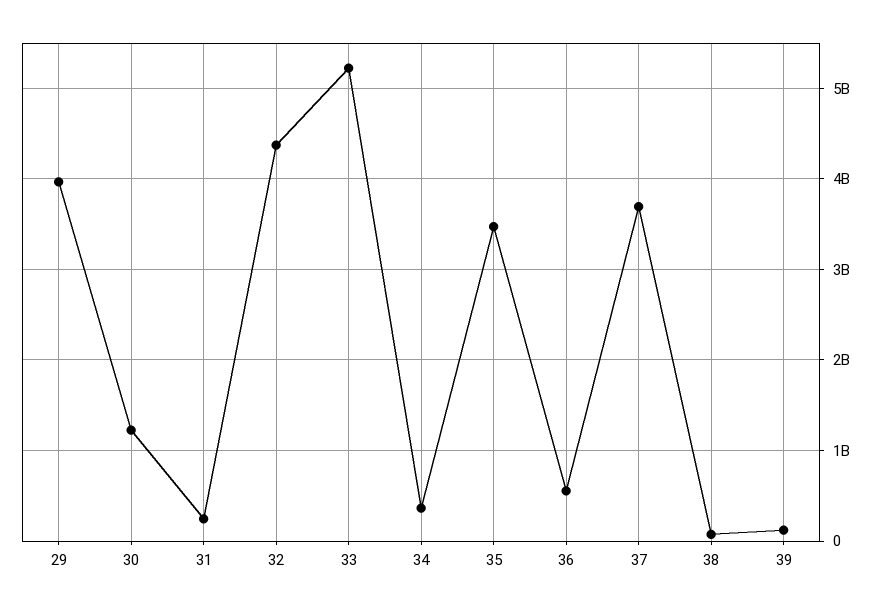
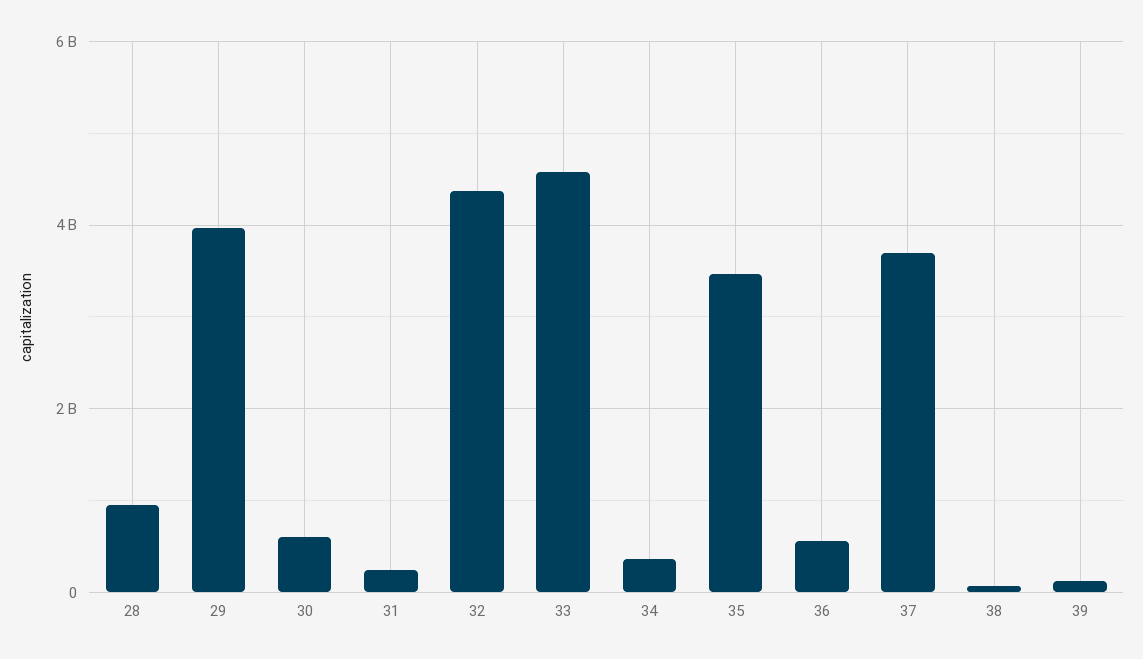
30: 1200000000 -> 600000000
33: 5200000000 -> 4600000000
28: none -> 1000000000

